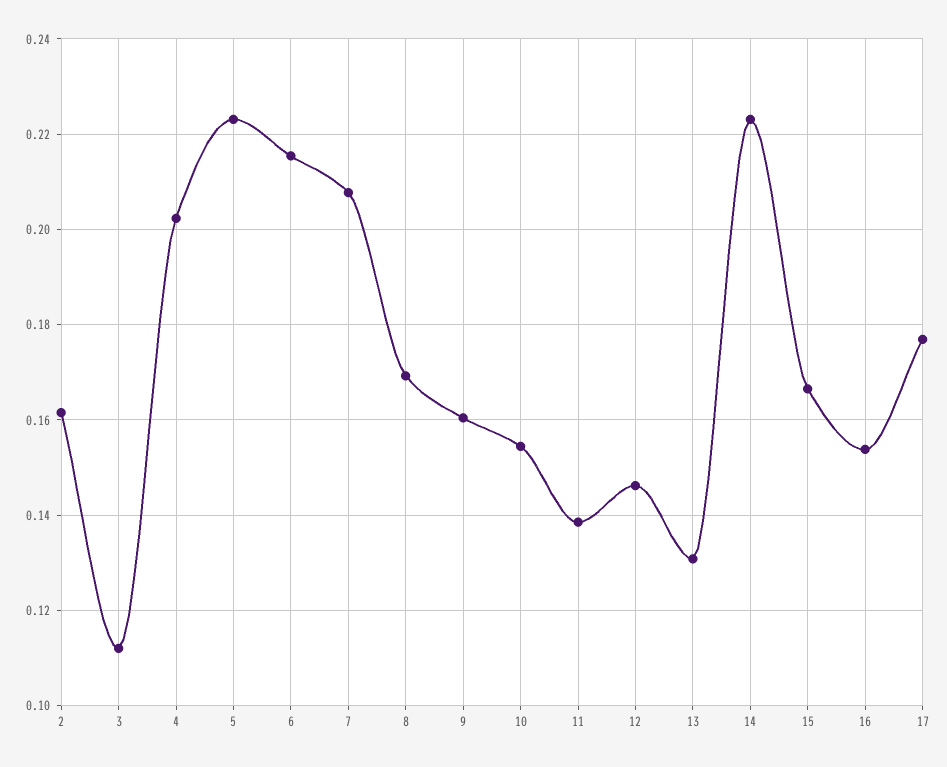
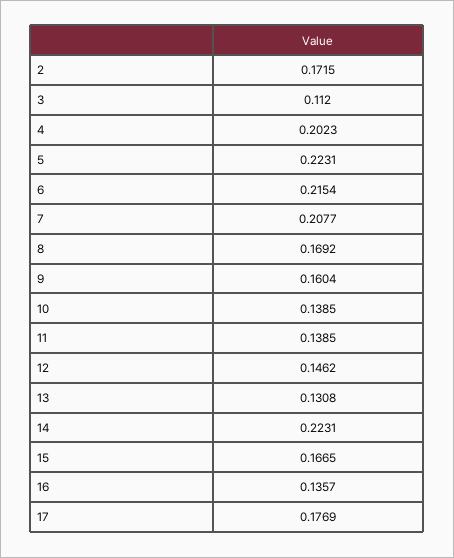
2: 0.162 -> 0.1715
10: 0.154 -> 0.1385
16: 0.154 -> 0.1357

